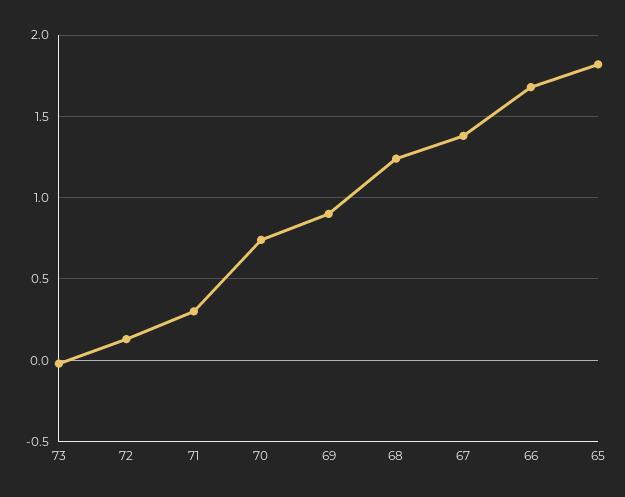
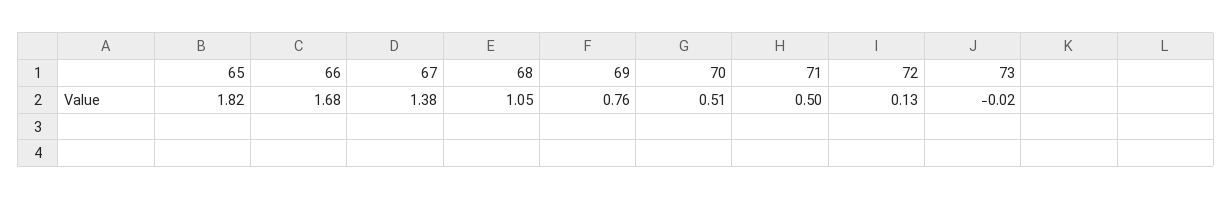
71: 0.3 -> 0.5
70: 0.75 -> 0.51
69: 0.9 -> 0.76
68: 1.25 -> 1.05

